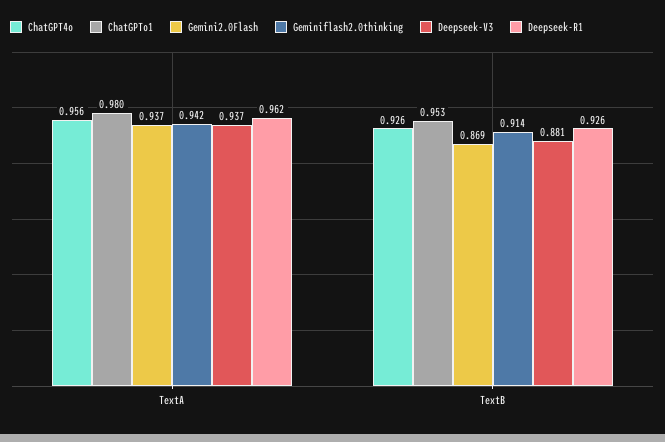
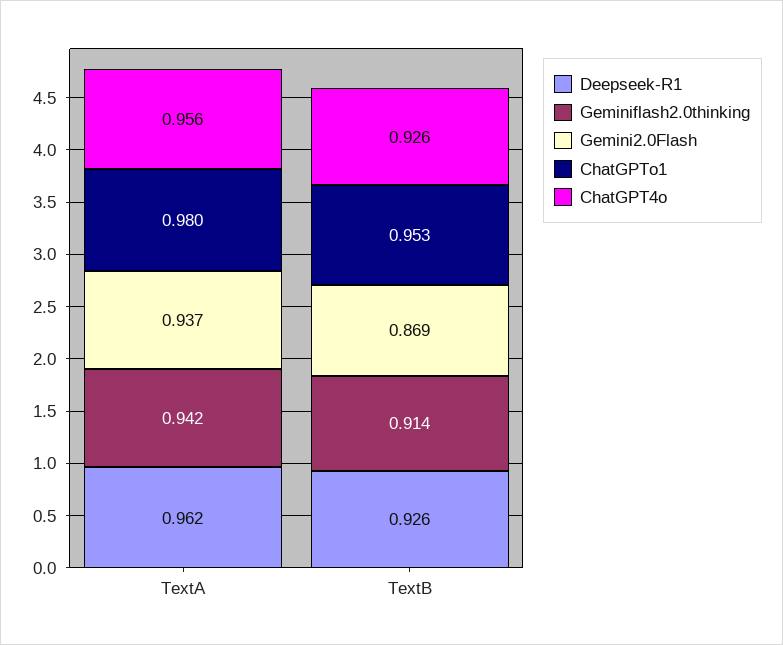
Deepseek-V3, TextA: 0.937 -> none
Deepseek-V3, TextB: 0.881 -> none

